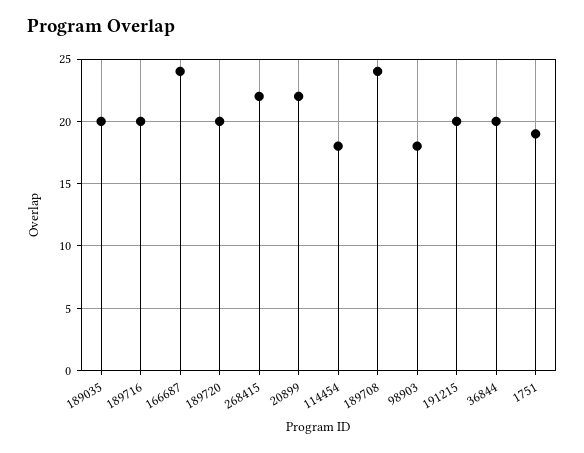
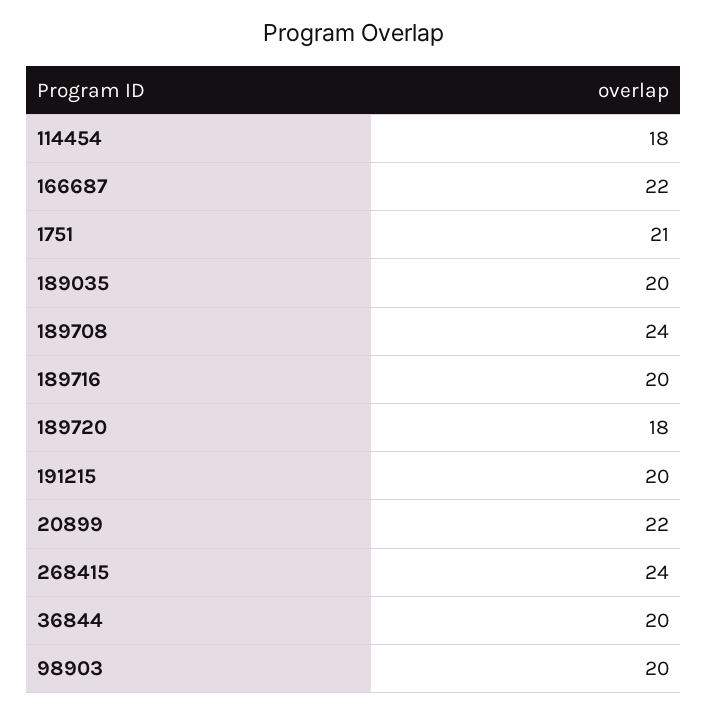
166687: 24 -> 22
189720: 20 -> 18
268415: 22 -> 24
98903: 18 -> 20
1751: 19 -> 21

